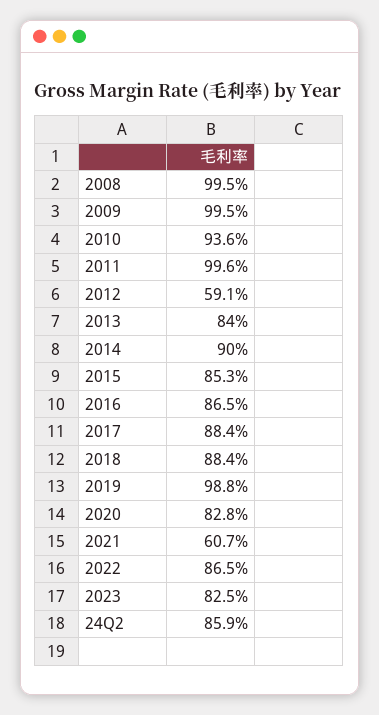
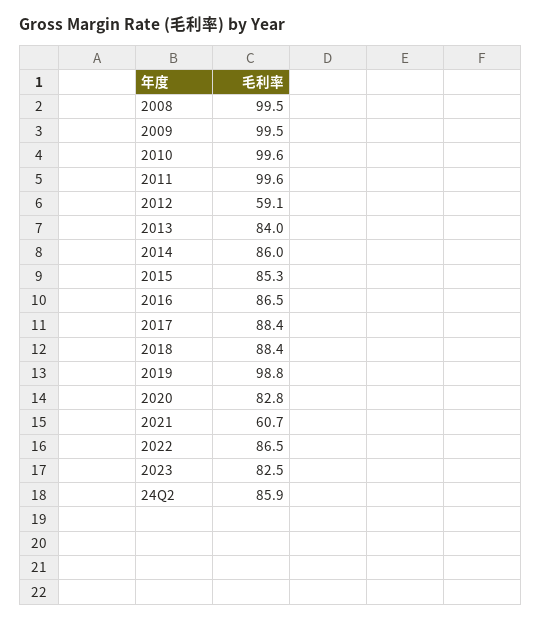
2010: 93.6 -> 99.6
2014: 90 -> 86

